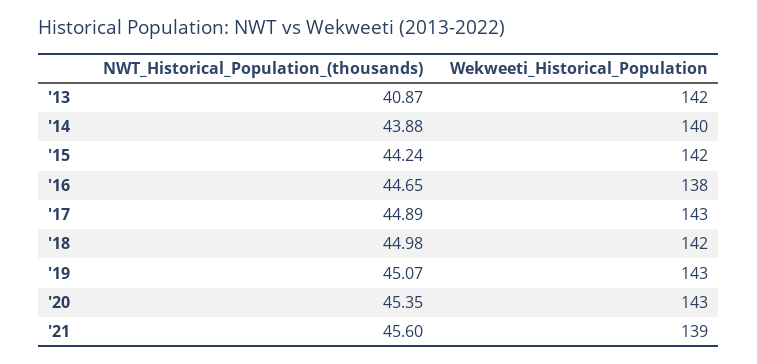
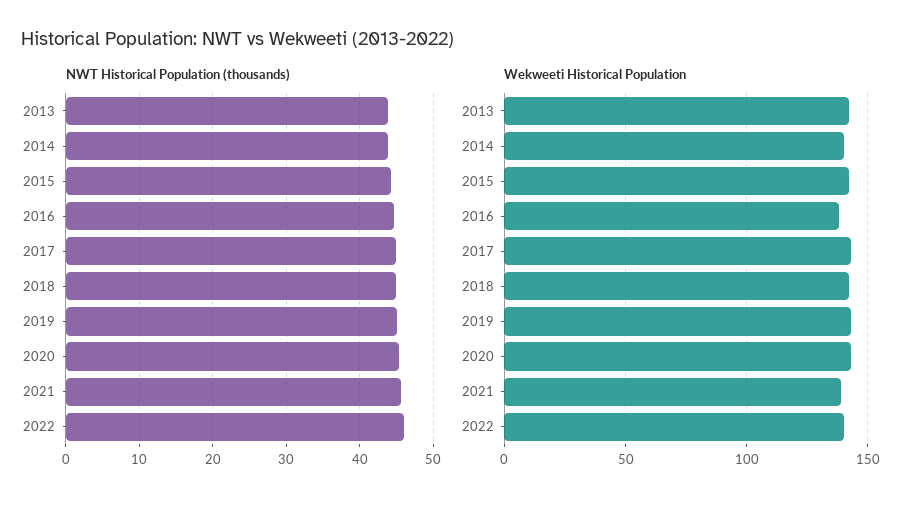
NWT_Historical_Population_(thousands), '13: 40.87 -> 44
NWT_Historical_Population_(thousands), 2022: none -> 46
Wekweeti_Historical_Population, 2022: none -> 140

